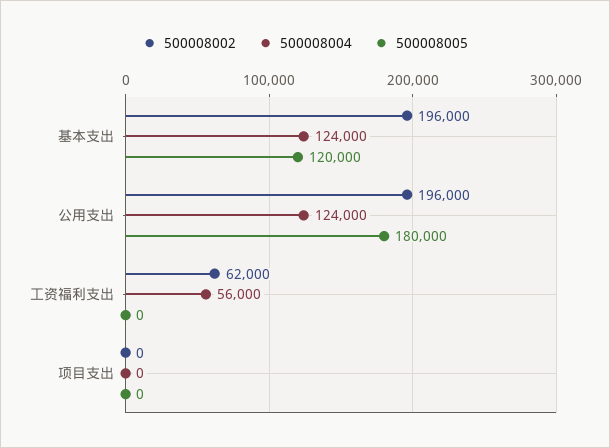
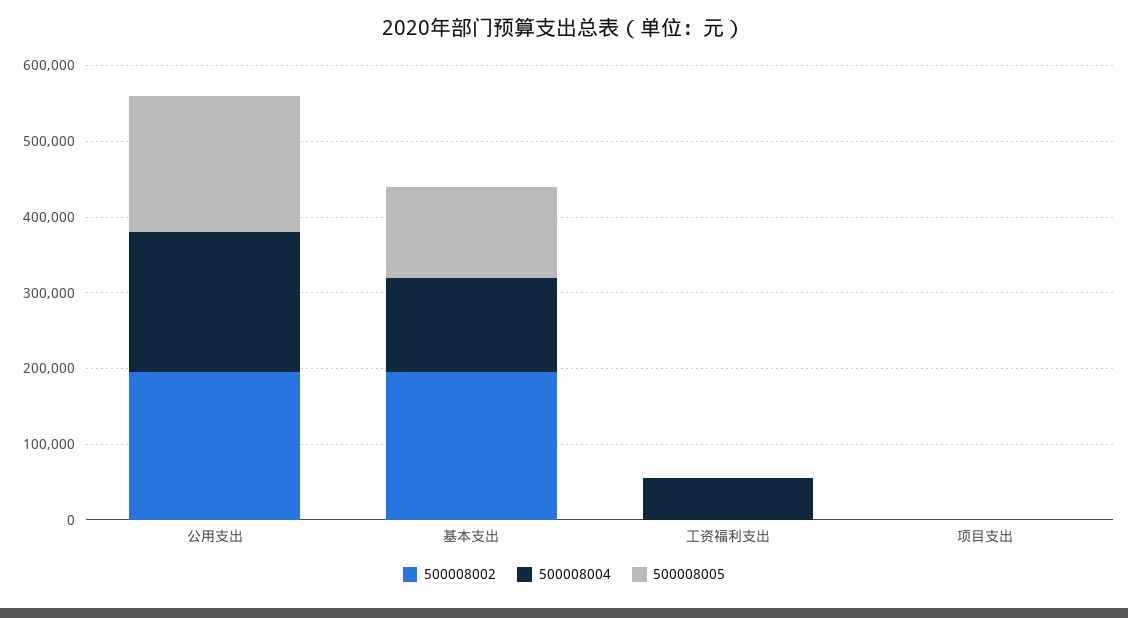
500008004, 公用支出: 124000 -> 180000
500008002, 工资福利支出: 62000 -> 0

